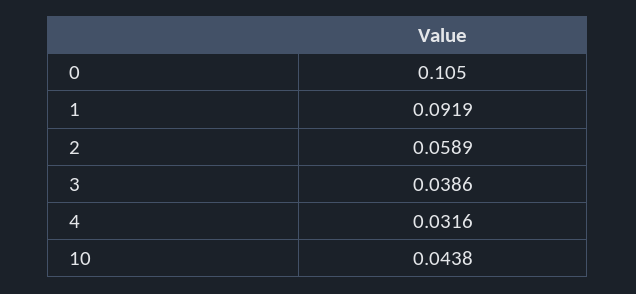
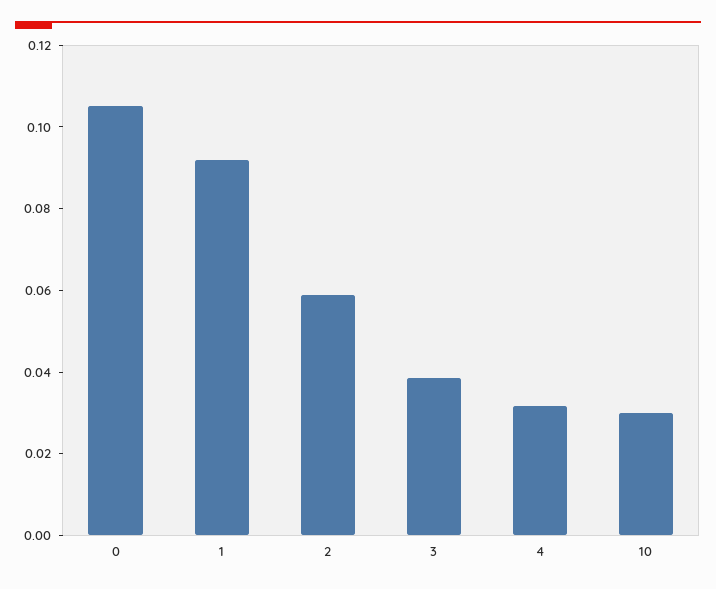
10: 0.0438 -> 0.03

